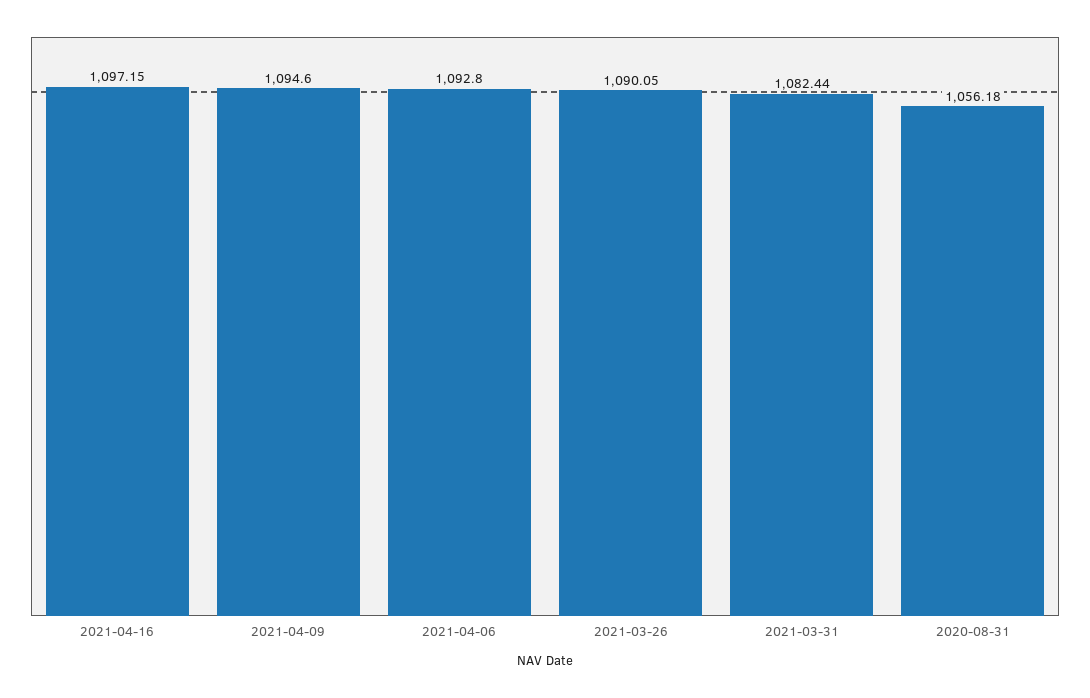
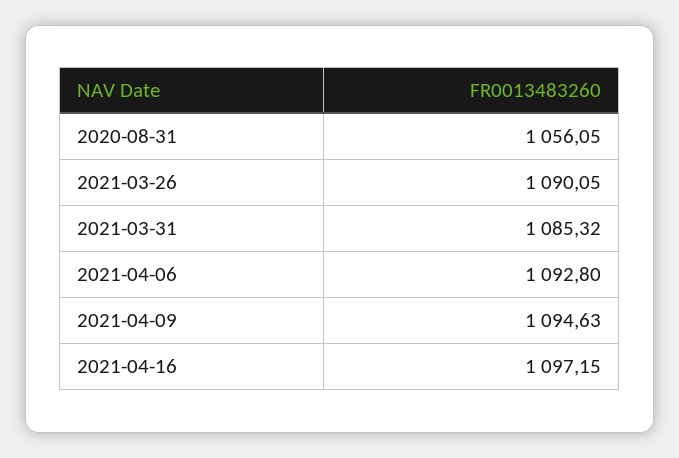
2021-04-09: 1094.6 -> 1094.63
2021-03-31: 1082.44 -> 1085.32
2020-08-31: 1056.18 -> 1056.05

